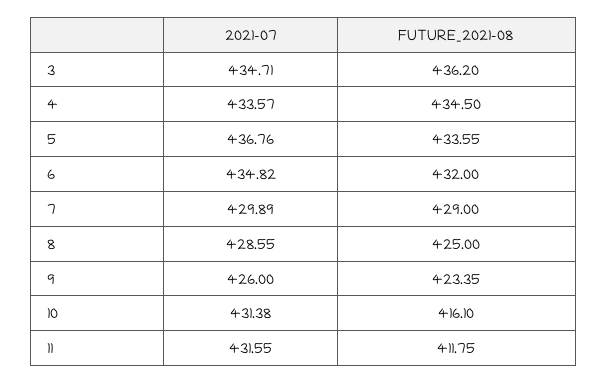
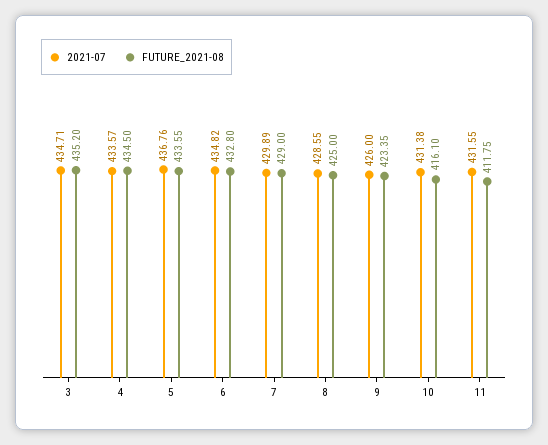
FUTURE_2021-08, 3: 436.2 -> 435.2
FUTURE_2021-08, 6: 432 -> 432.8

